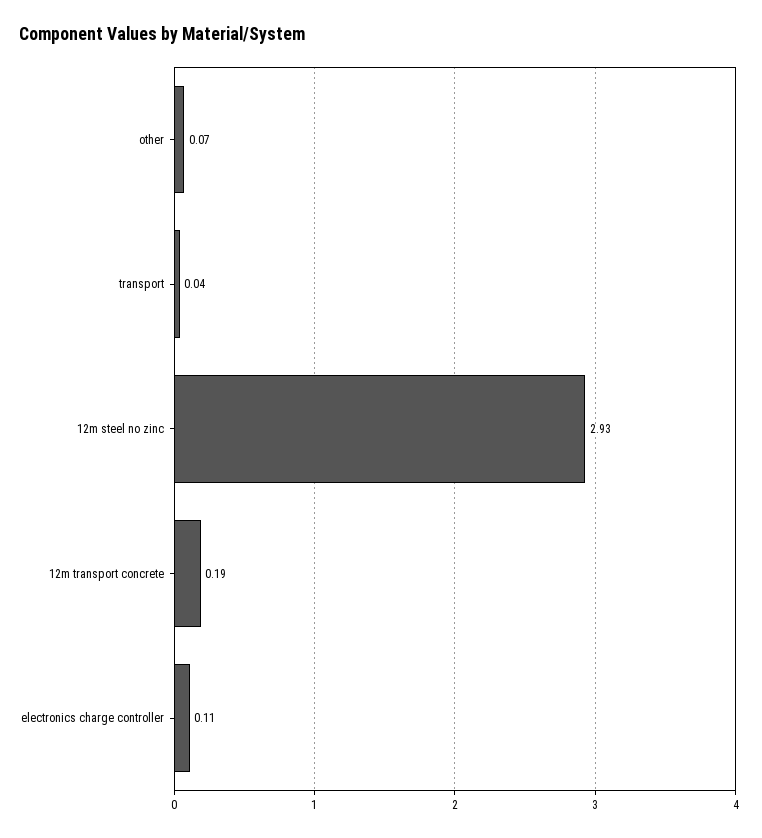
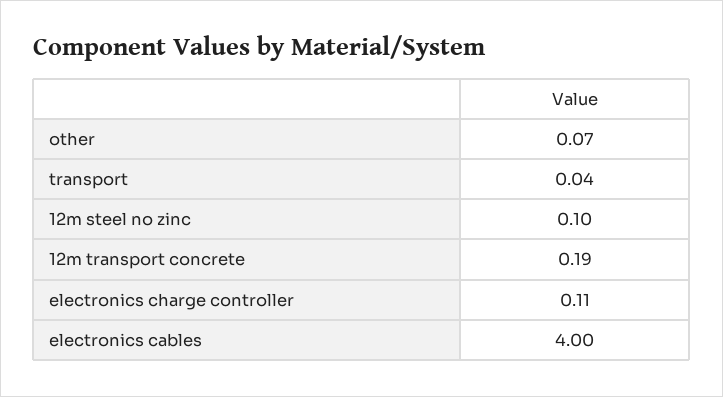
12m steel no zinc: 2.93 -> 0.1
electronics cables: none -> 4

